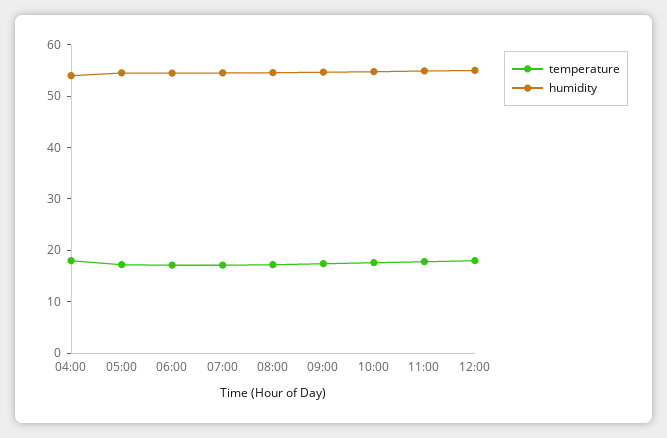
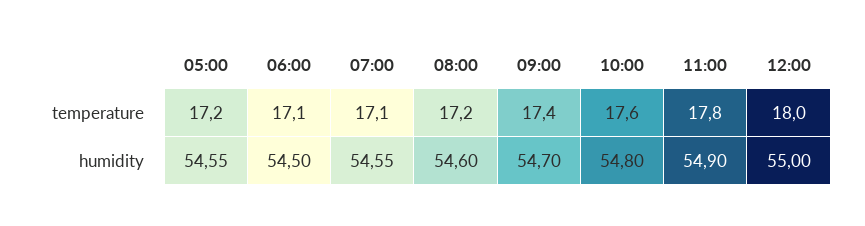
temperature, 04:00: 18 -> none
humidity, 04:00: 54 -> none

